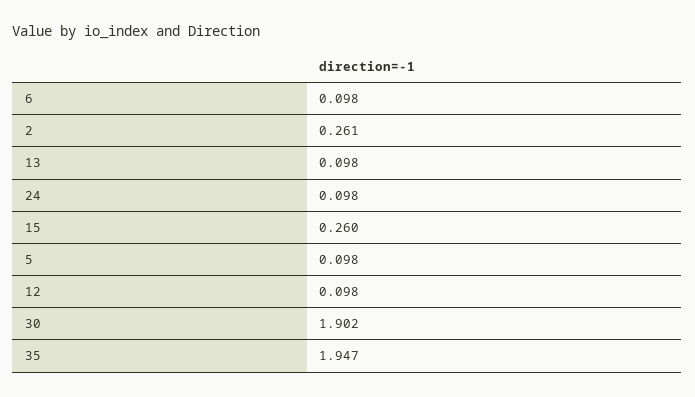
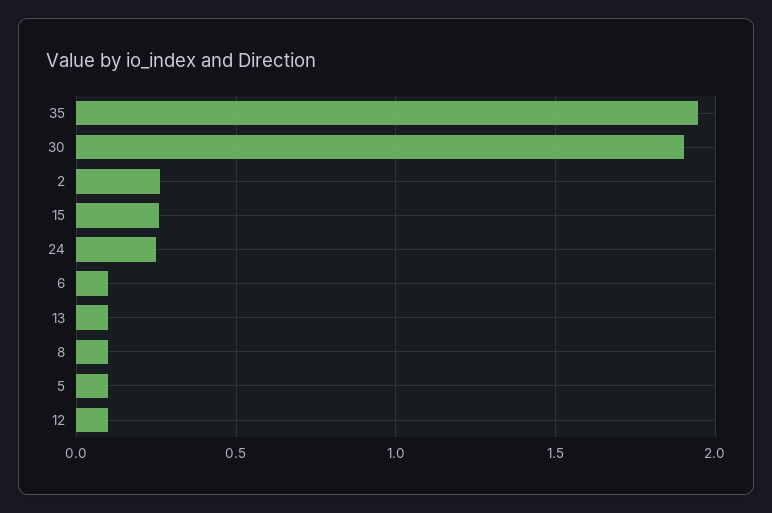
24: 0.098 -> 0.25
8: none -> 0.1

